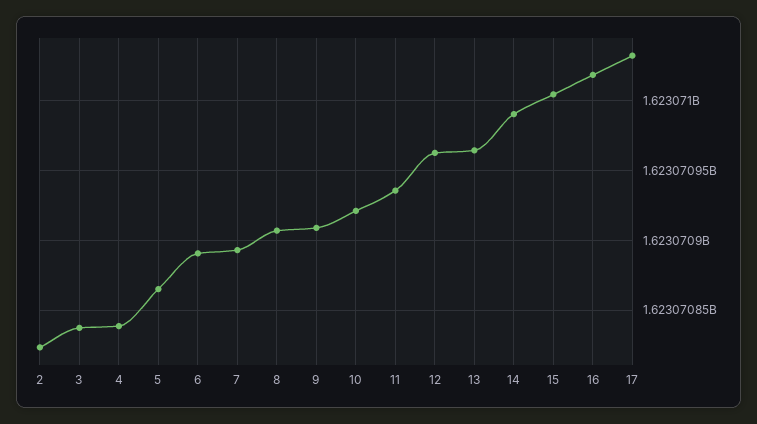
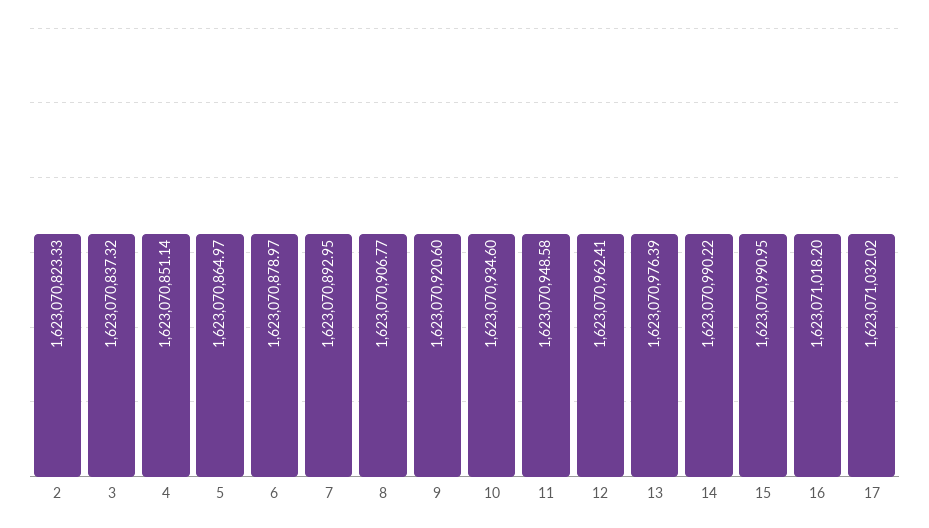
4: 1623070840 -> 1623070851.14
6: 1623070890 -> 1623070878.97
9: 1623070910 -> 1623070920.6
10: 1623070920 -> 1623070934.6
11: 1623070935 -> 1623070948.58
13: 1623070965 -> 1623070976.39
15: 1623071005 -> 1623070990.95

